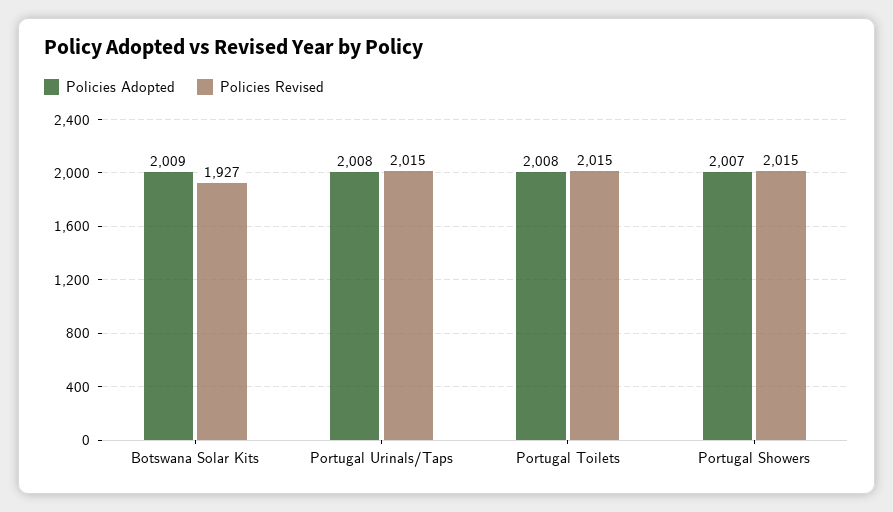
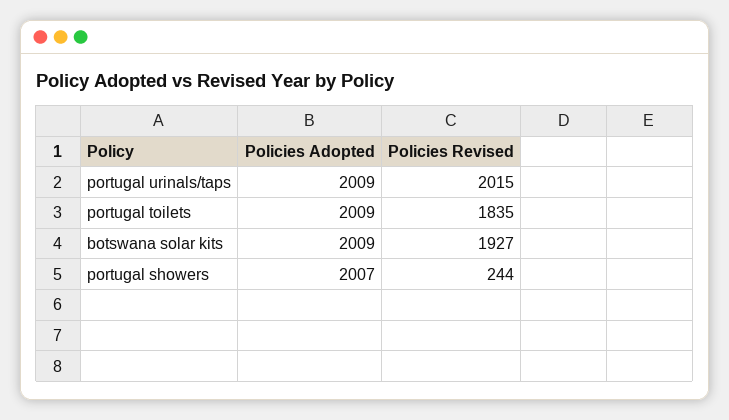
Policies Adopted, Portugal Urinals/Taps: 2008 -> 2009
Policies Adopted, Portugal Toilets: 2008 -> 2009
Policies Revised, Portugal Toilets: 2015 -> 1835
Policies Revised, Portugal Showers: 2015 -> 244

